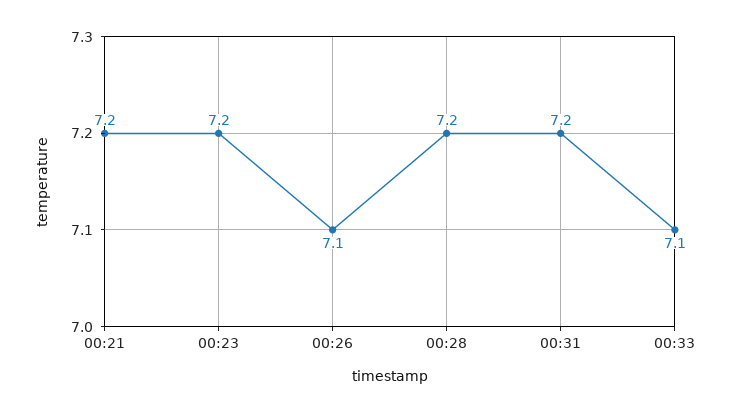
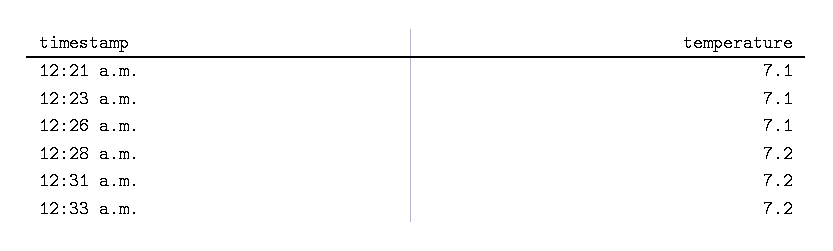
00:21: 7.2 -> 7.1
00:23: 7.2 -> 7.1
00:33: 7.1 -> 7.2

